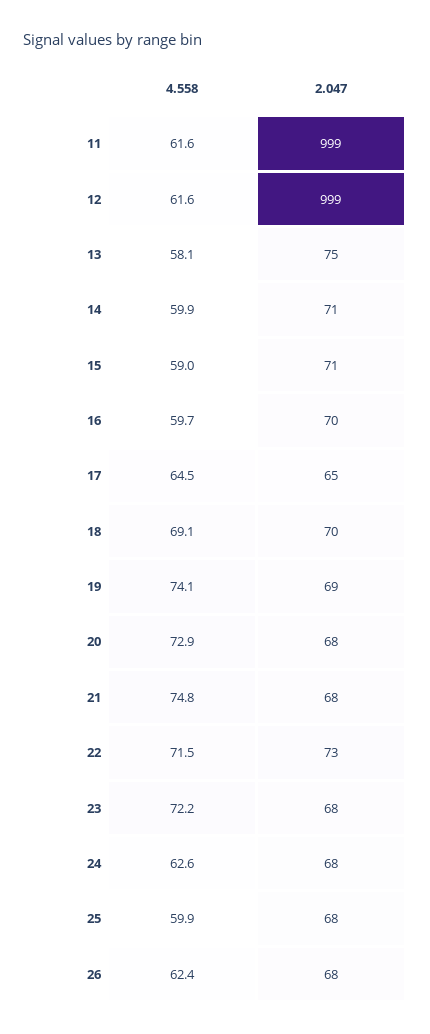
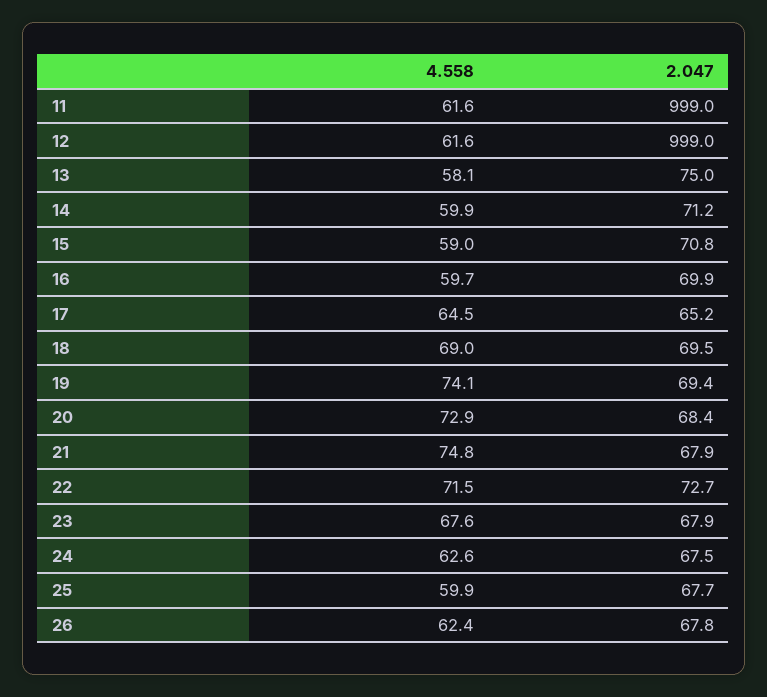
4.558, 18: 69.1 -> 69
4.558, 23: 72.2 -> 67.6

